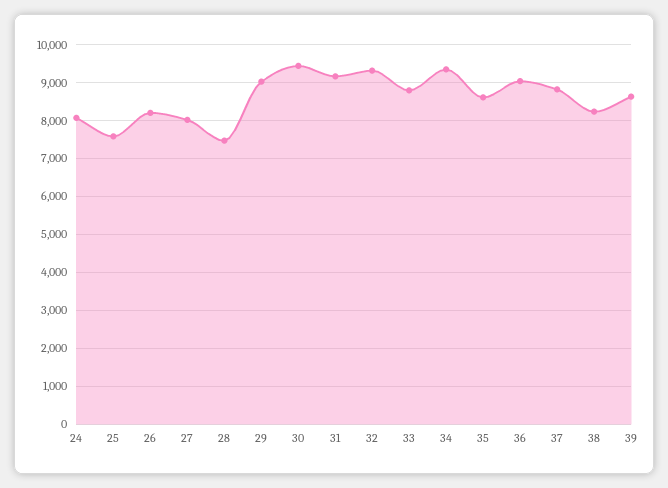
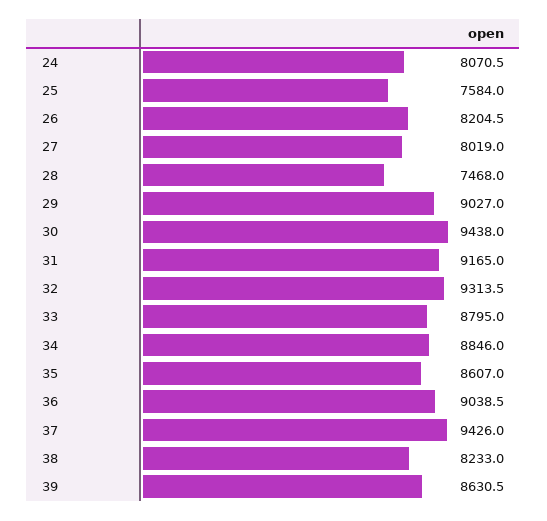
34: 9400 -> 8846
37: 8800 -> 9426

